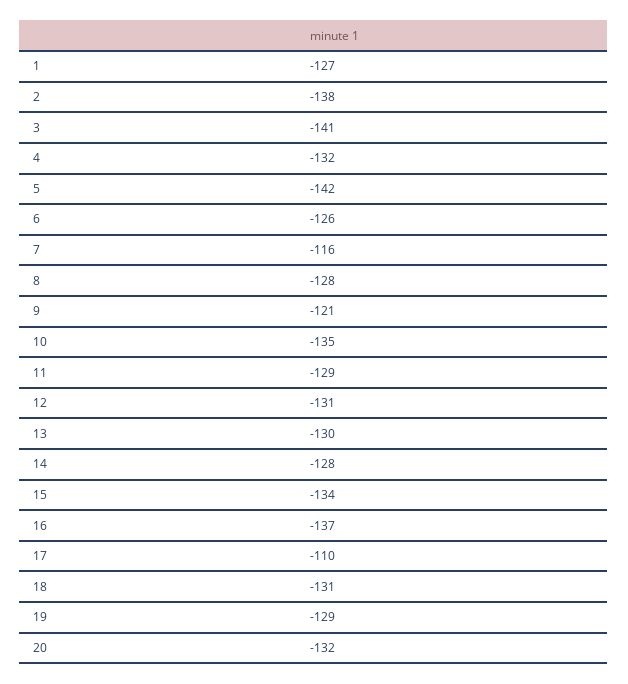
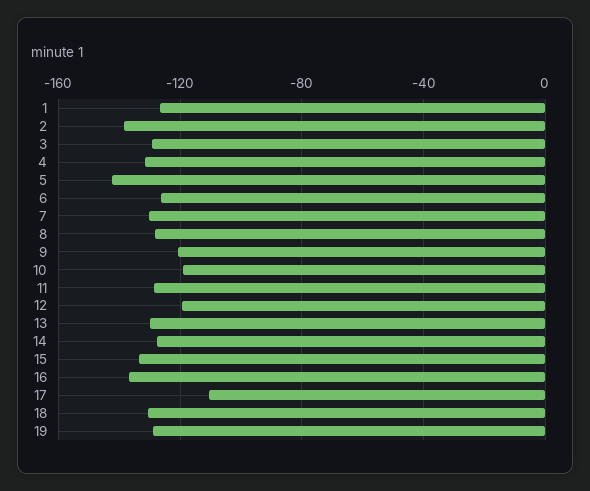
3: -141 -> -130
7: -116 -> -130
10: -135 -> -120
12: -131 -> -120
20: -132 -> none

